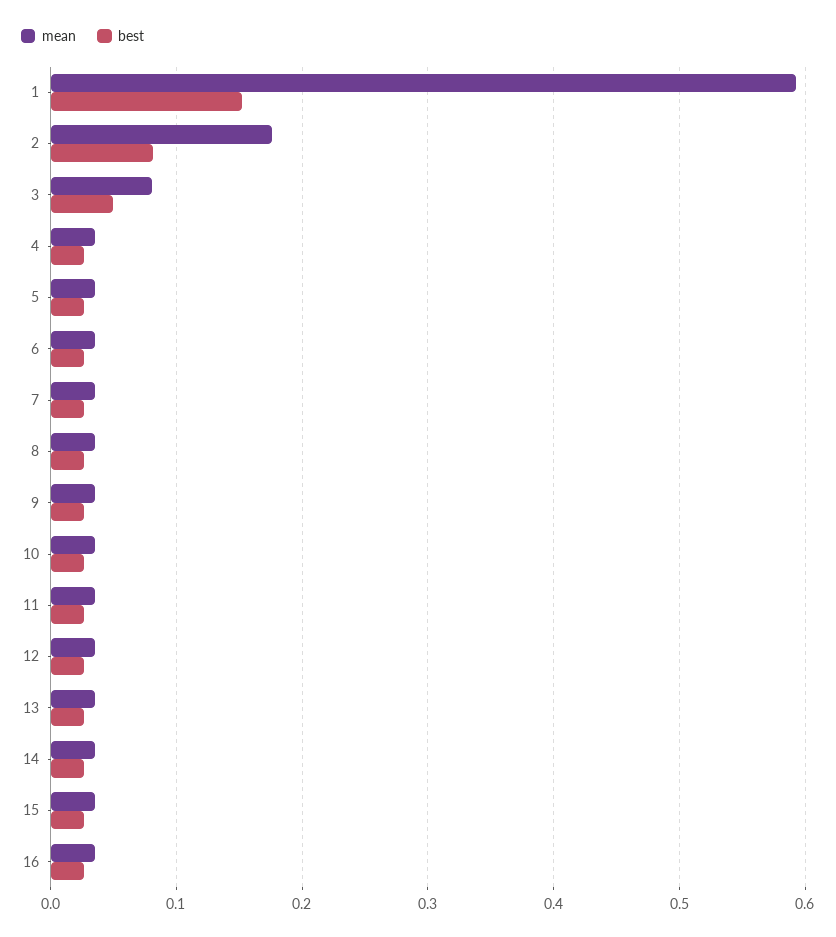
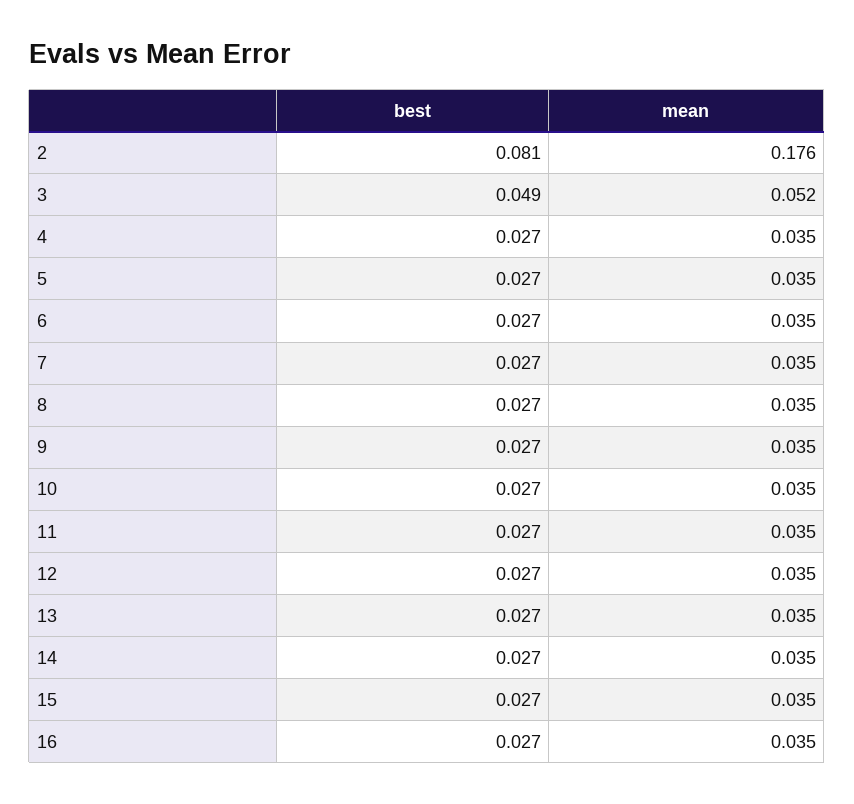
mean, 1: 0.59 -> none
best, 1: 0.15 -> none
mean, 3: 0.08 -> 0.052

